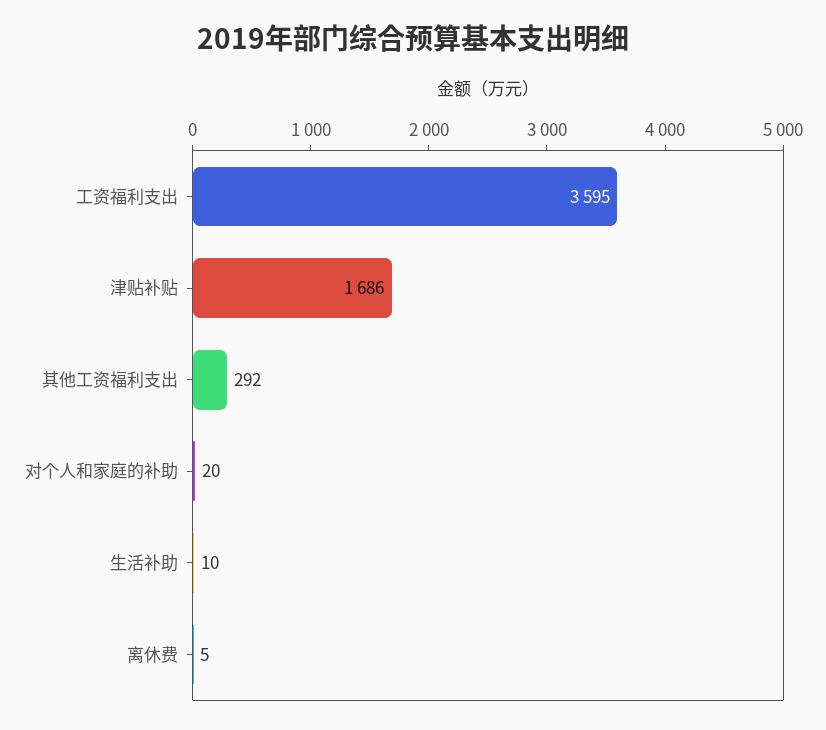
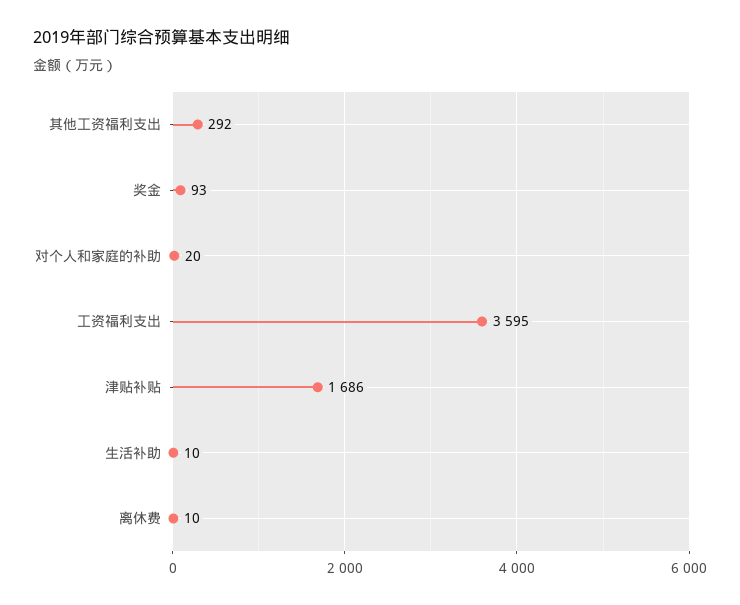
离休费: 5 -> 10
奖金: none -> 93

